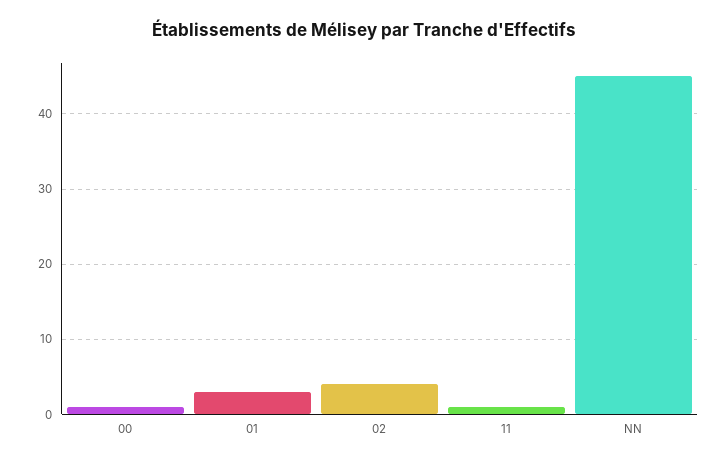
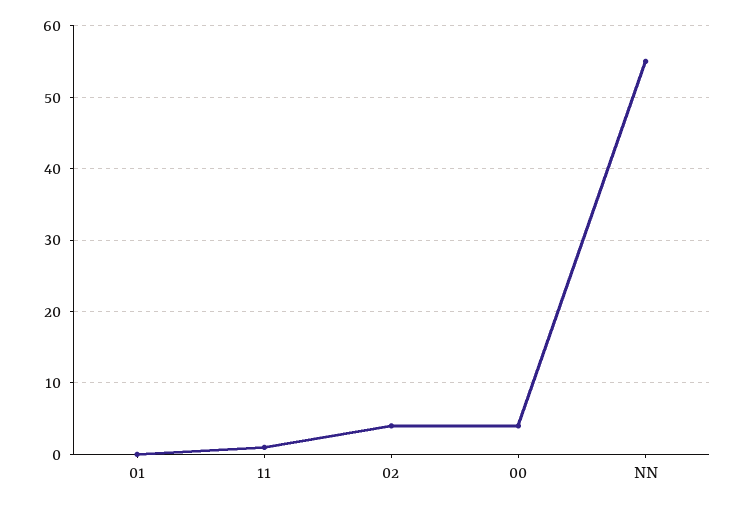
00: 1 -> 4
01: 3 -> 0
NN: 45 -> 55

